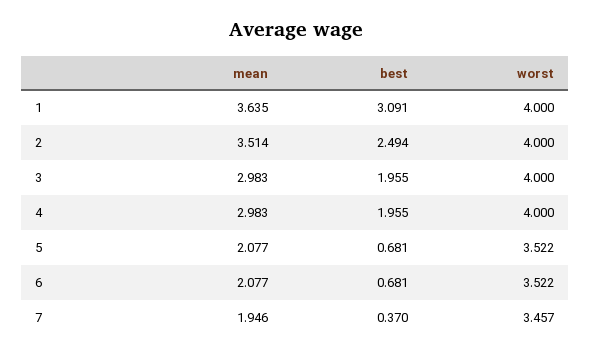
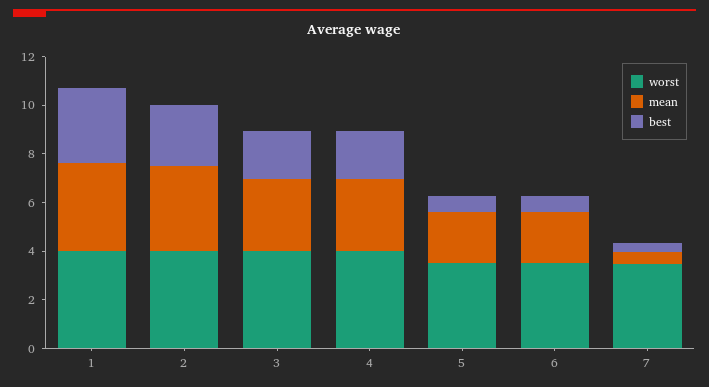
mean, 7: 1.946 -> 0.5

